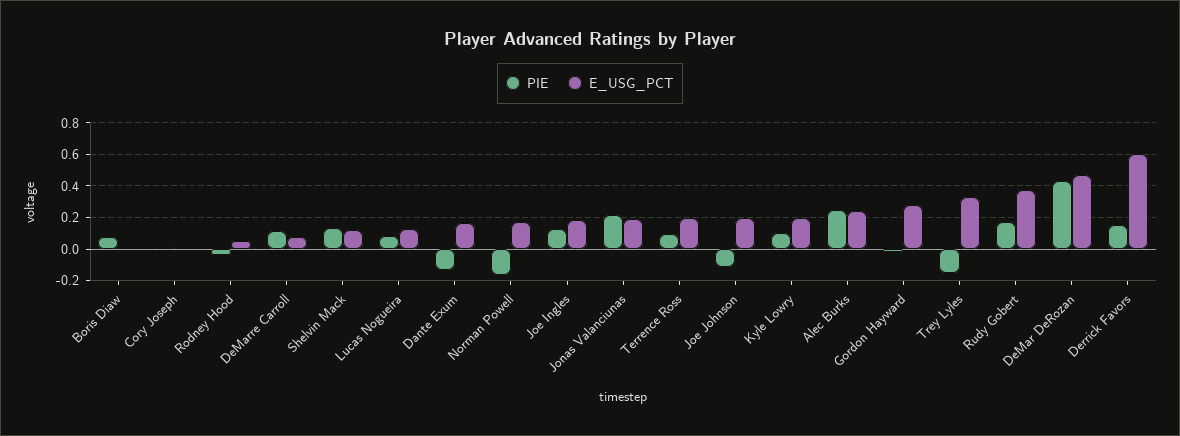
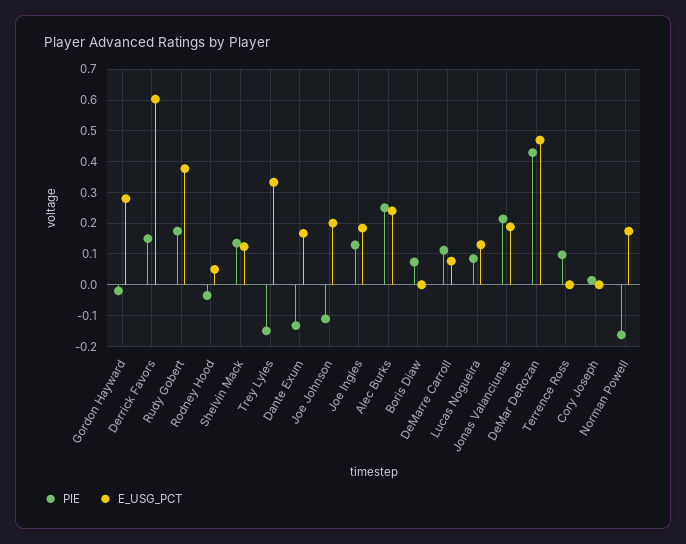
E_USG_PCT, Terrence Ross: 0.2 -> 0
PIE, Kyle Lowry: 0.1 -> none
E_USG_PCT, Kyle Lowry: 0.2 -> none

